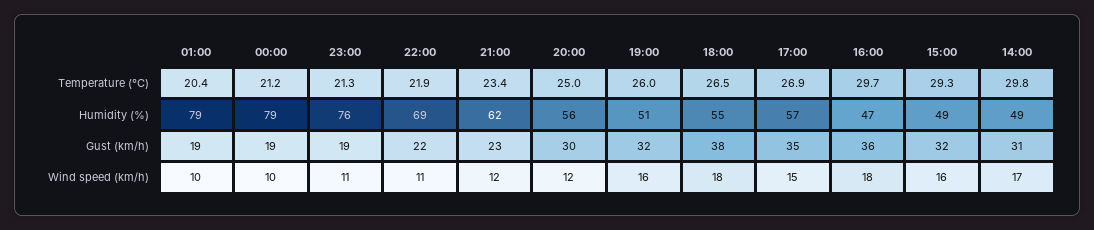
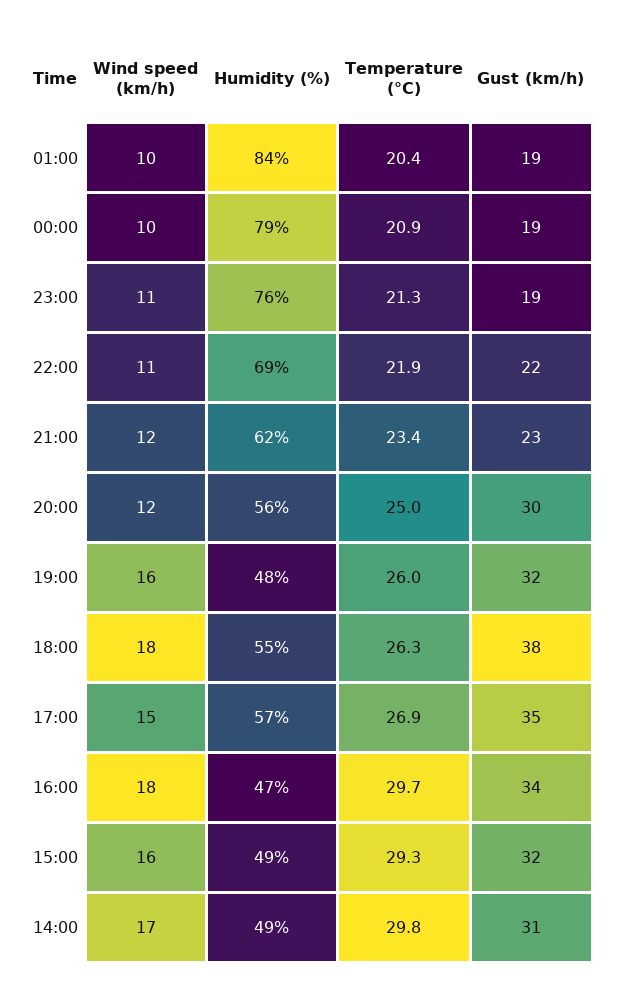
00:00, Temperature (°C): 21.2 -> 20.9
18:00, Temperature (°C): 26.5 -> 26.3
01:00, Humidity (%): 79 -> 84
19:00, Humidity (%): 51 -> 48
16:00, Gust (km/h): 36 -> 34

